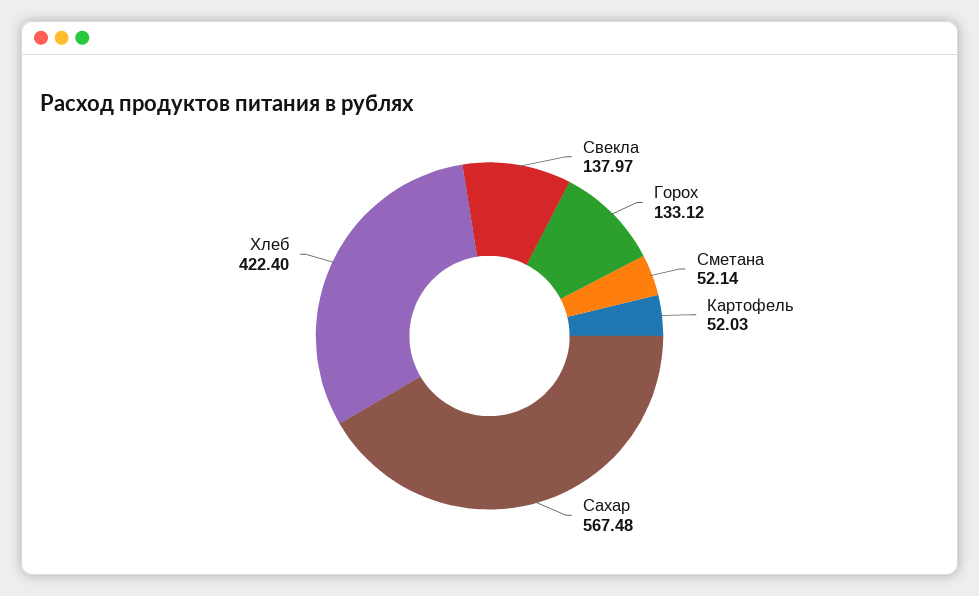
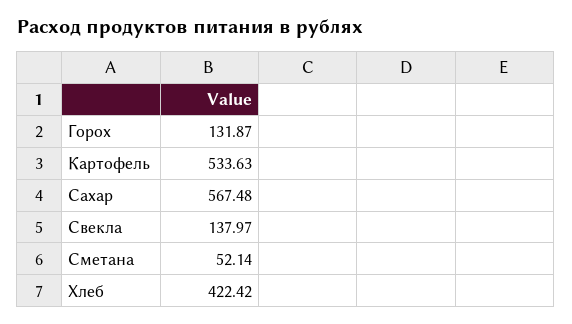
Горох: 133.12 -> 131.87
Картофель: 52.03 -> 533.63
Хлеб: 422.4 -> 422.42

